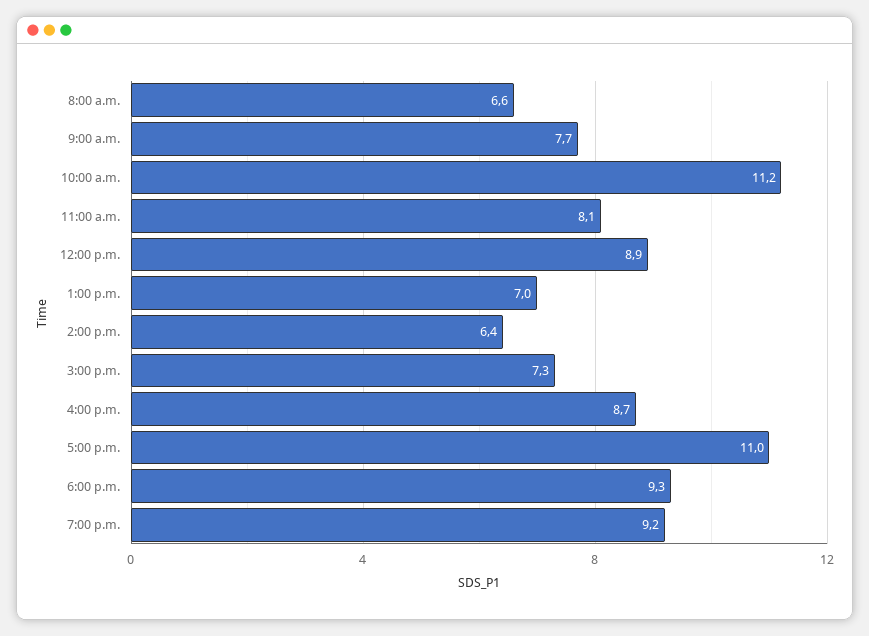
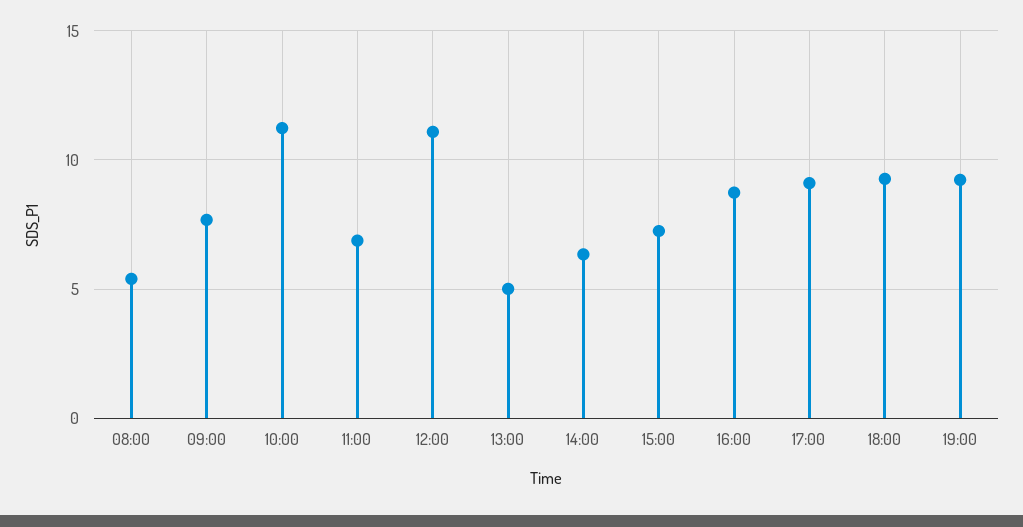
8:00 a.m.: 6.6 -> 5.5
11:00 a.m.: 8.1 -> 7
12:00 p.m.: 8.9 -> 11
1:00 p.m.: 7 -> 5
5:00 p.m.: 11 -> 9

